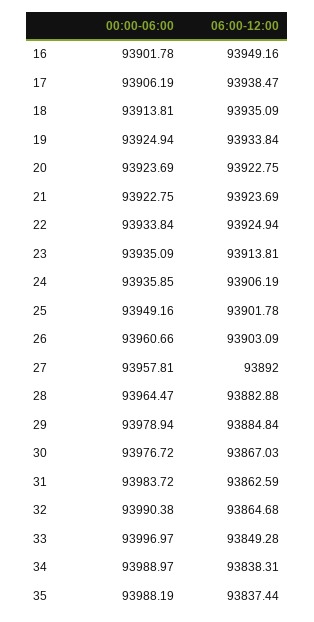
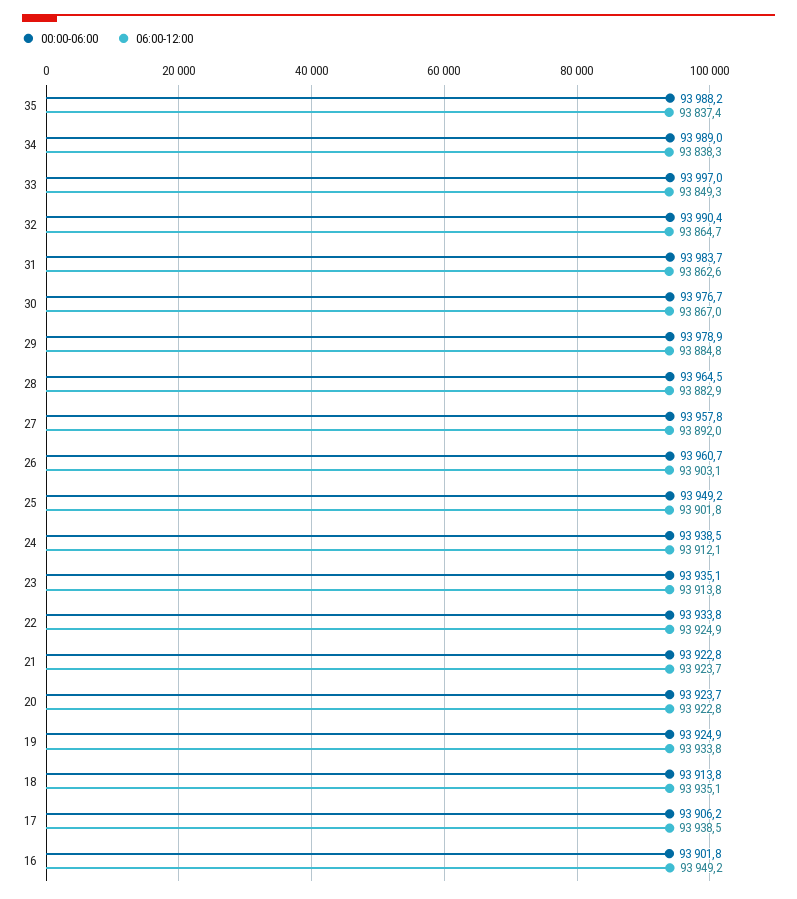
00:00-06:00, 24: 93935.85 -> 93938.5
06:00-12:00, 24: 93906.19 -> 93912.1

